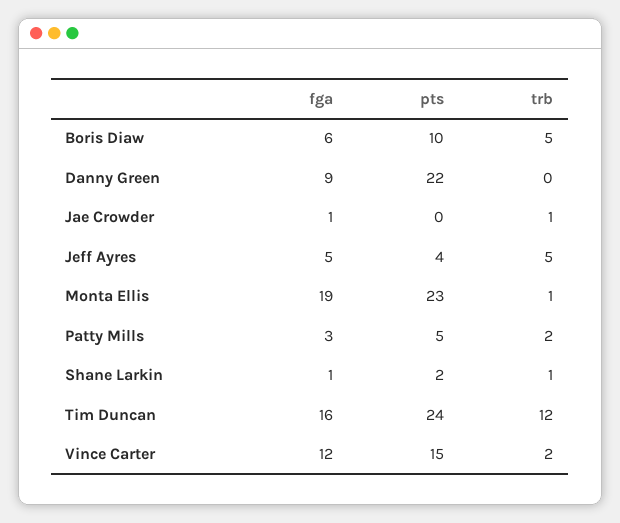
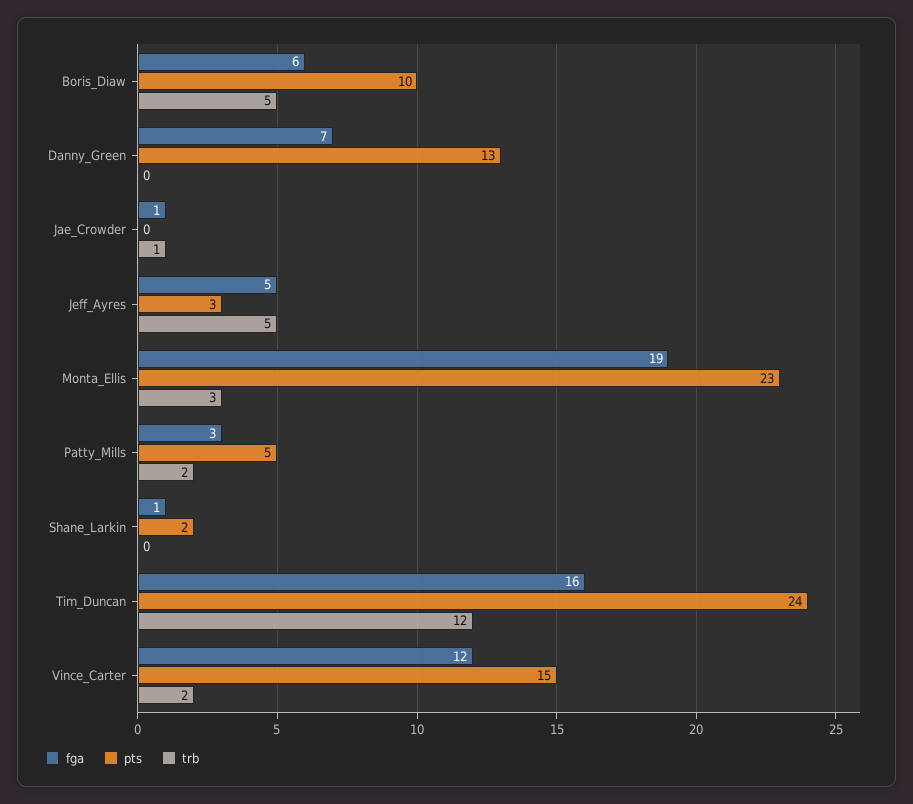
fga, Danny Green: 9 -> 7
pts, Danny Green: 22 -> 13
pts, Jeff Ayres: 4 -> 3
trb, Monta Ellis: 1 -> 3
trb, Shane Larkin: 1 -> 0

